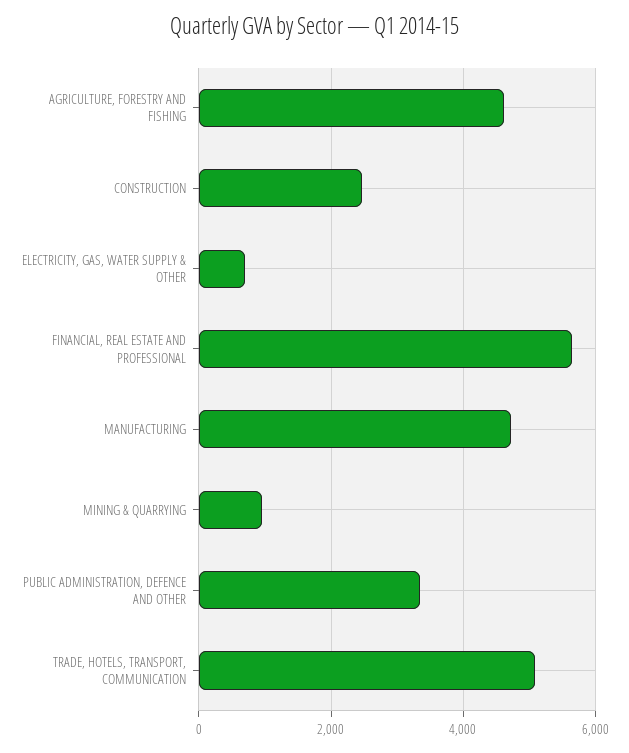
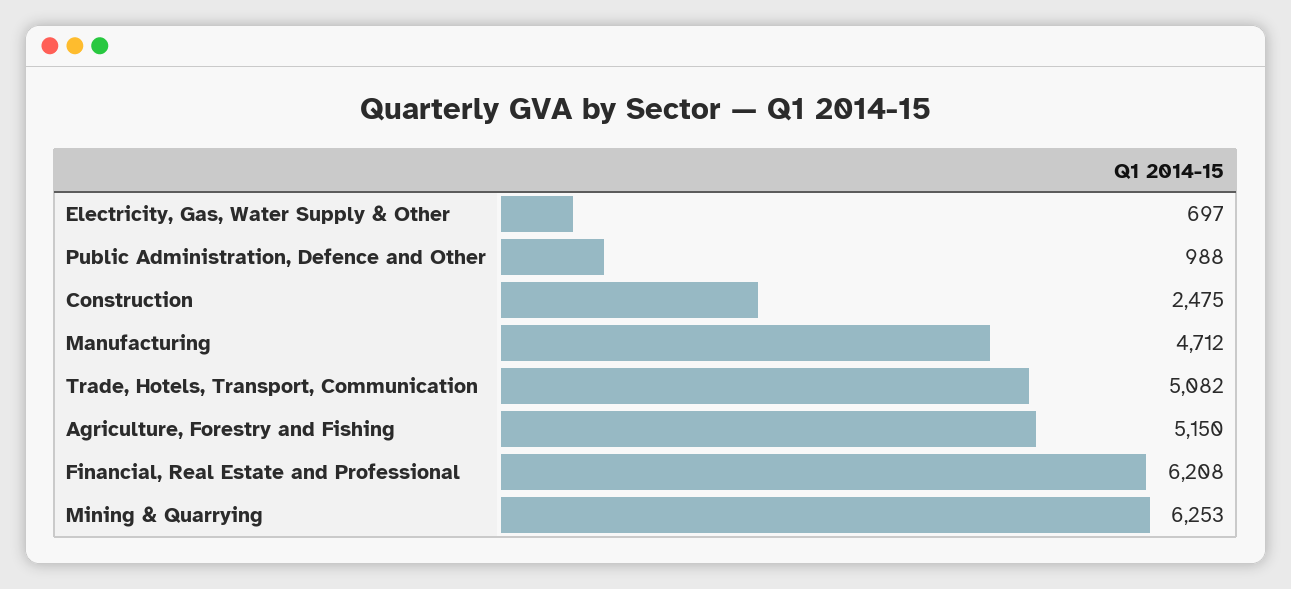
AGRICULTURE, FORESTRY AND FISHING: 4600 -> 5150
FINANCIAL, REAL ESTATE AND PROFESSIONAL: 5600 -> 6208
MINING & QUARRYING: 1000 -> 6253
PUBLIC ADMINISTRATION, DEFENCE AND OTHER: 3400 -> 988

